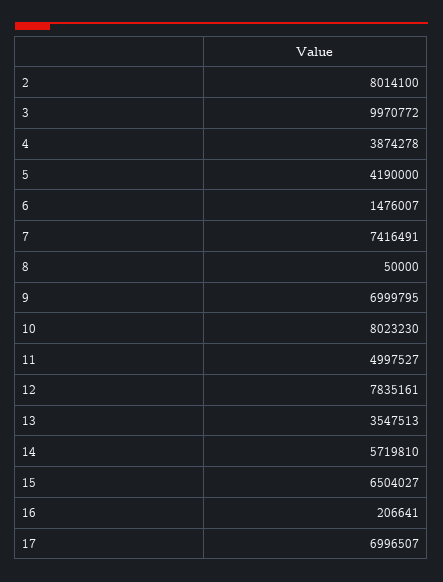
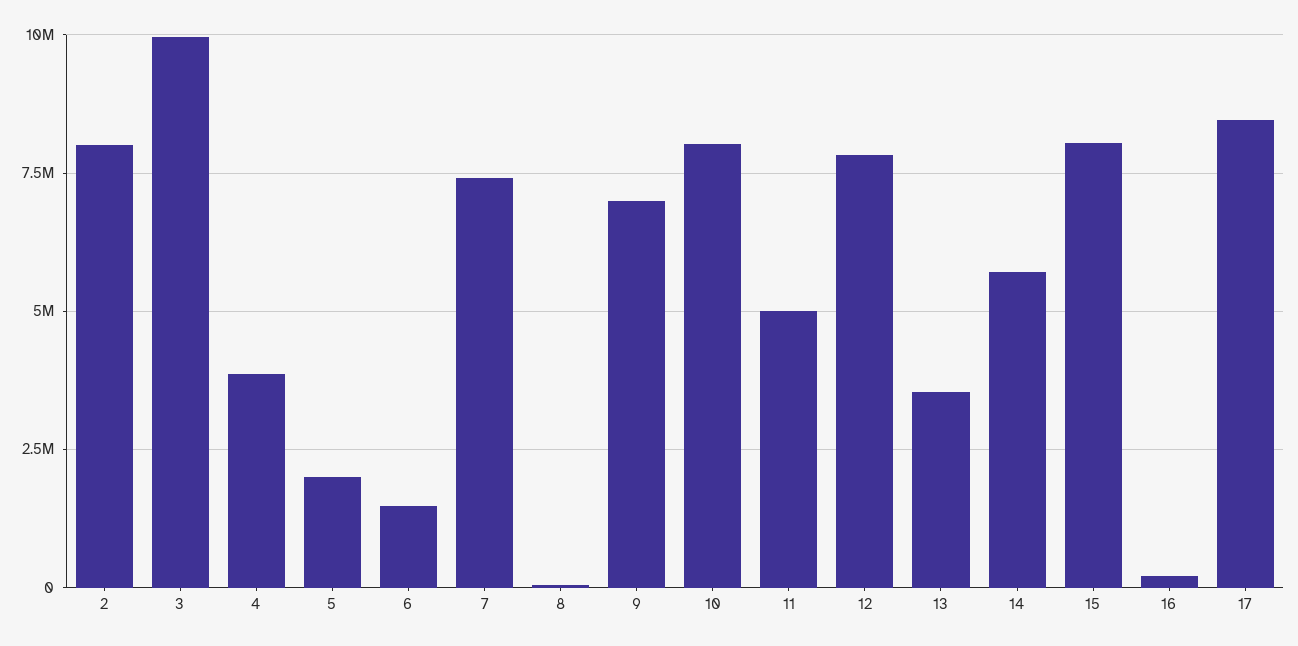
5: 4190000 -> 2000000
15: 6504027 -> 8000000
17: 6996507 -> 8500000

